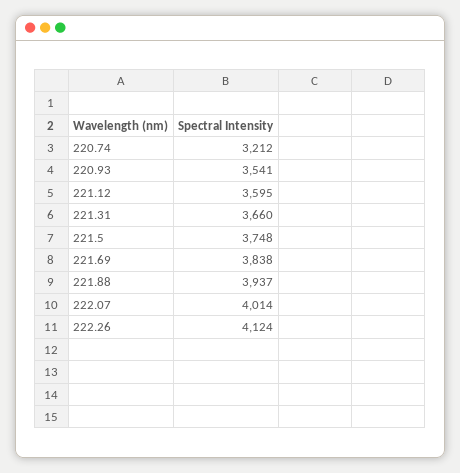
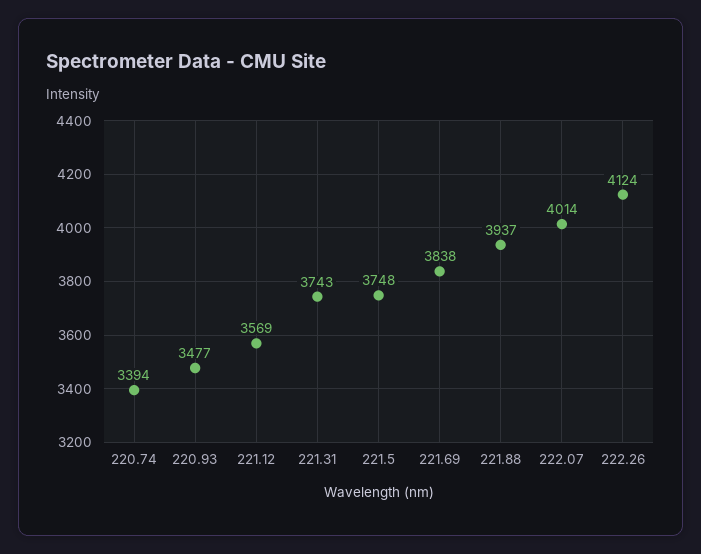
220.74: 3212 -> 3394
220.93: 3541 -> 3477
221.12: 3595 -> 3569
221.31: 3660 -> 3743

